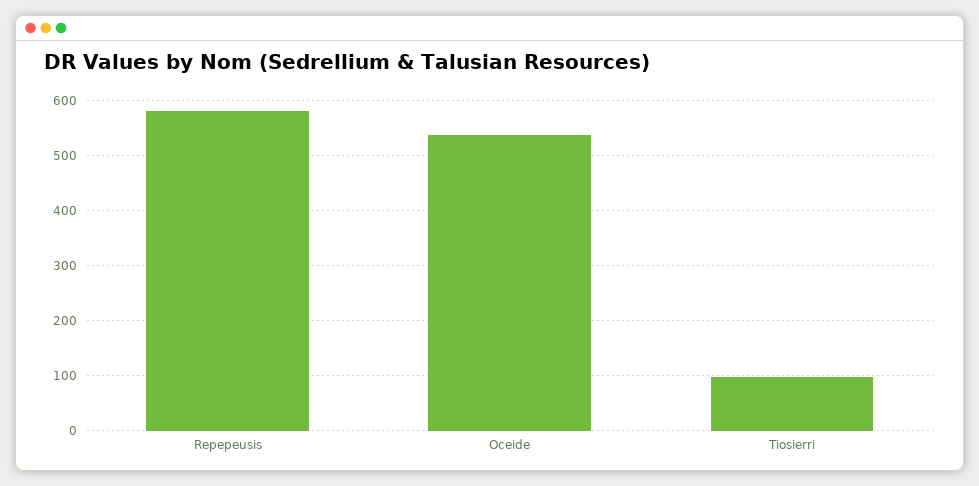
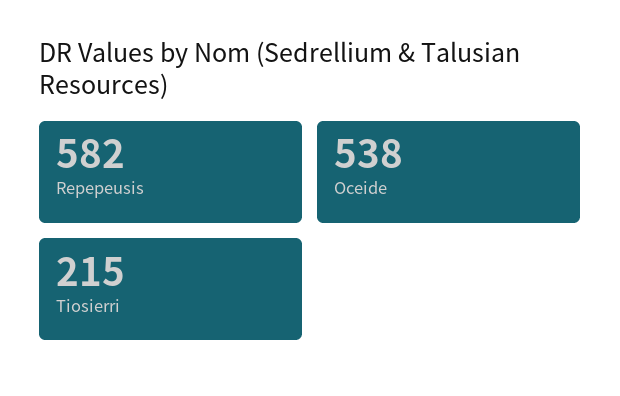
Tiosierri: 100 -> 215

